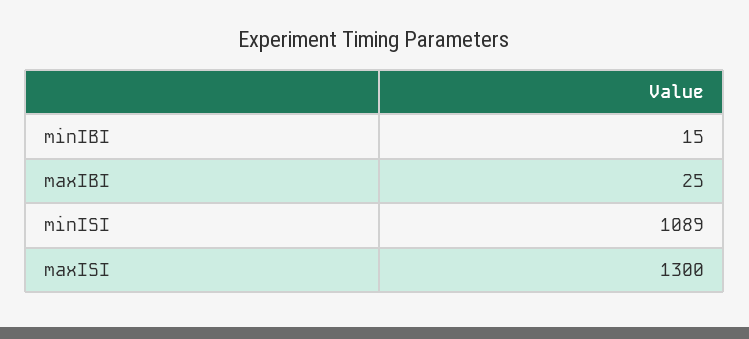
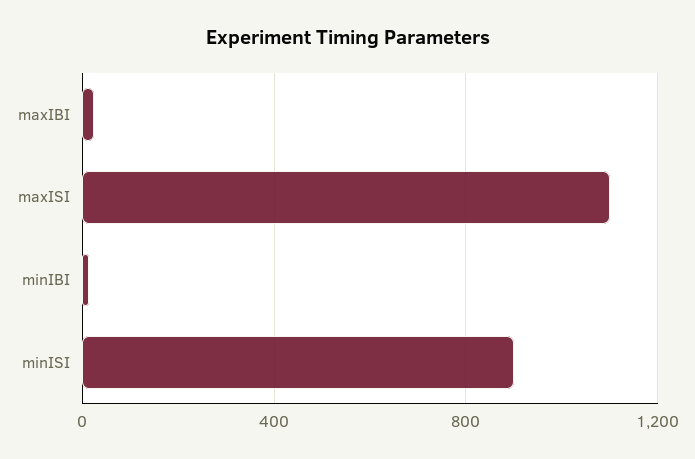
minISI: 1089 -> 900
maxISI: 1300 -> 1100

